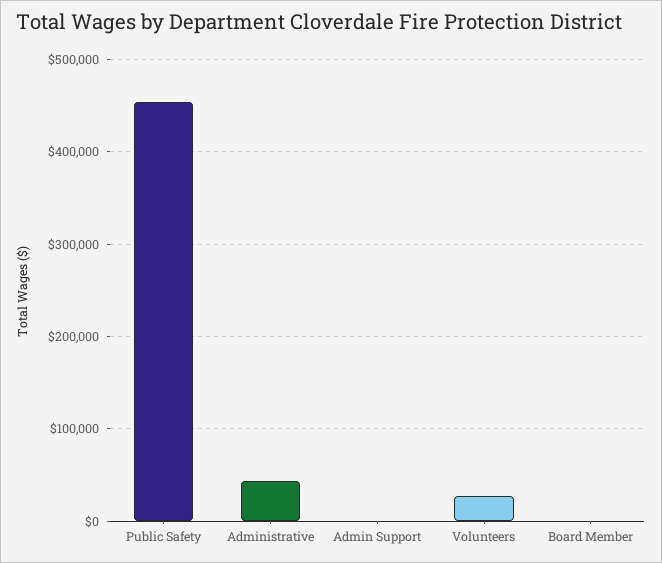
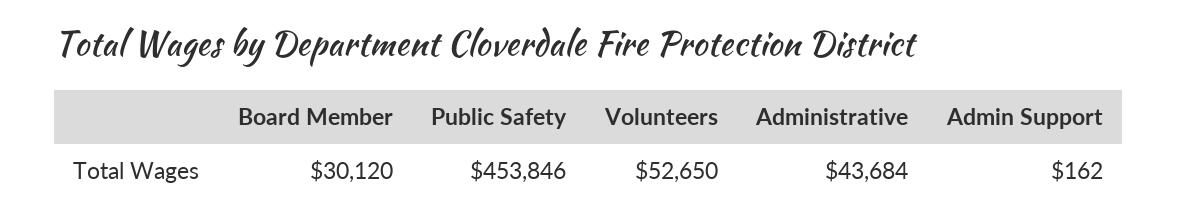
Volunteers: 30000 -> 52650
Board Member: 0 -> 30120

